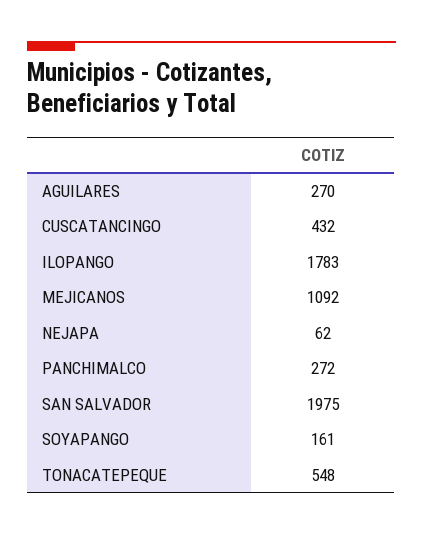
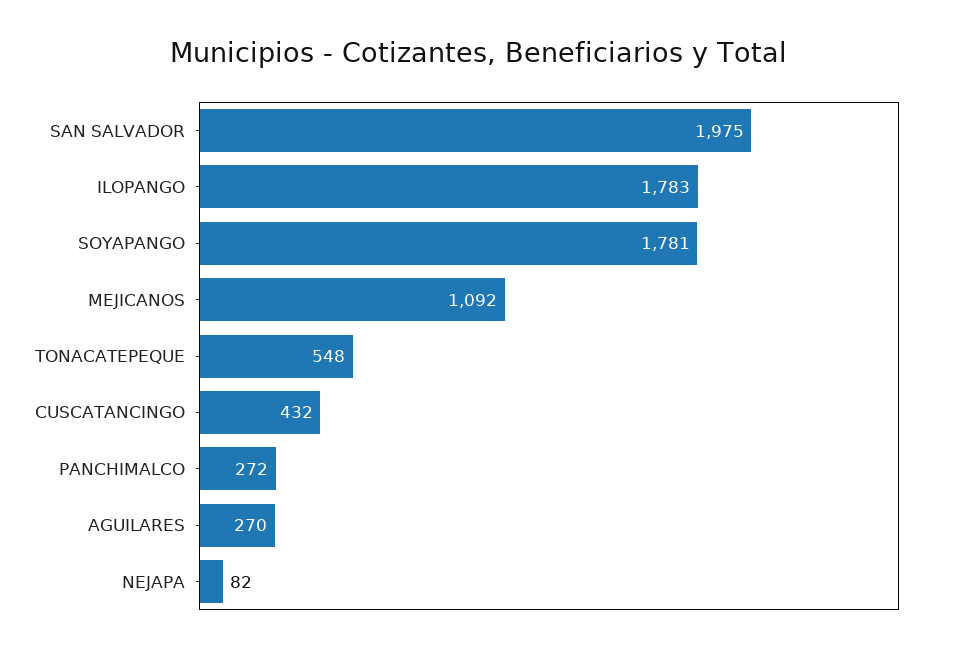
NEJAPA: 62 -> 82
SOYAPANGO: 161 -> 1781

